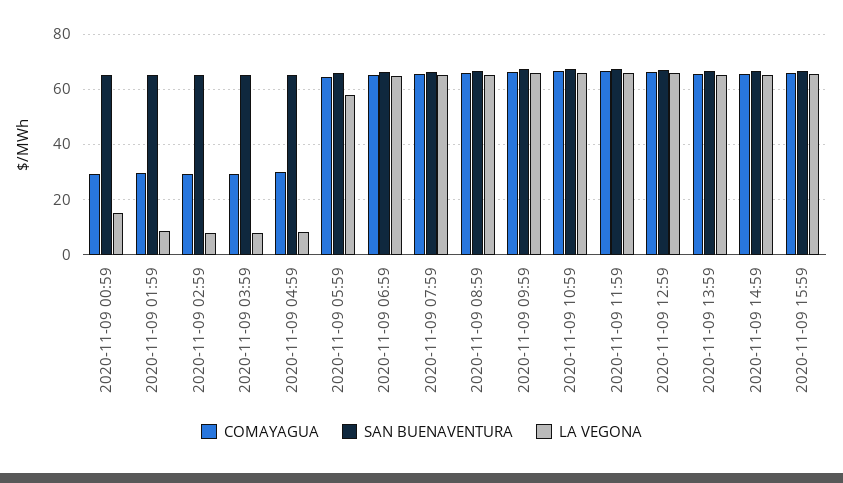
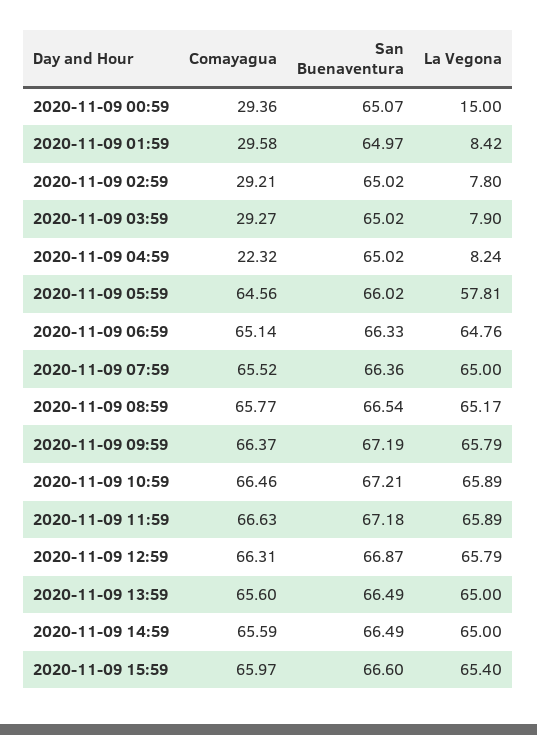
COMAYAGUA, 2020-11-09 04:59: 30 -> 22.32

